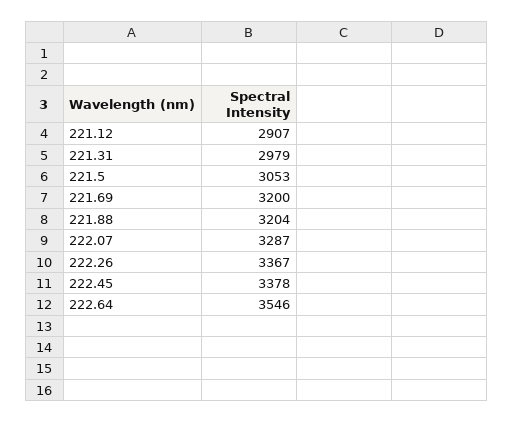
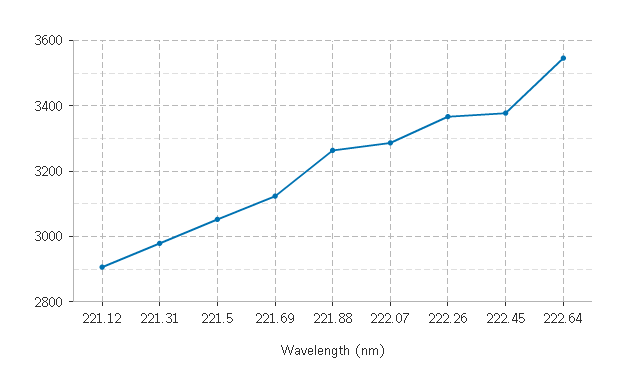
221.69: 3200 -> 3120
221.88: 3204 -> 3260

